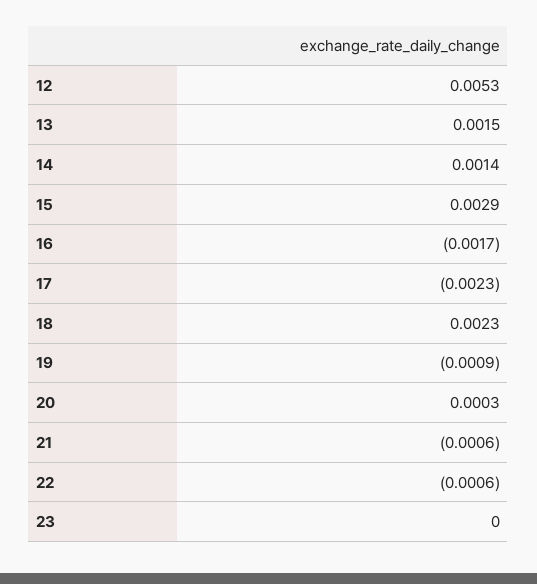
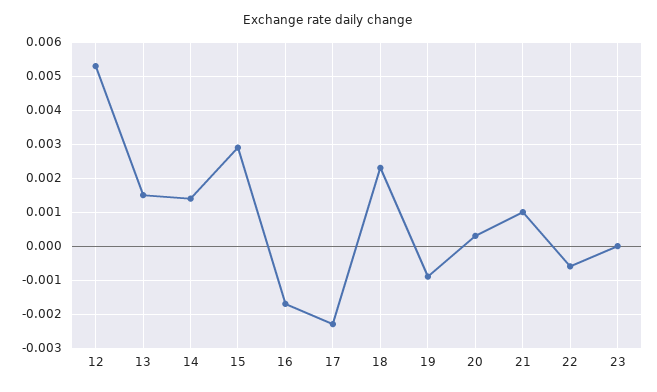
21: -0.0006 -> 0.001

